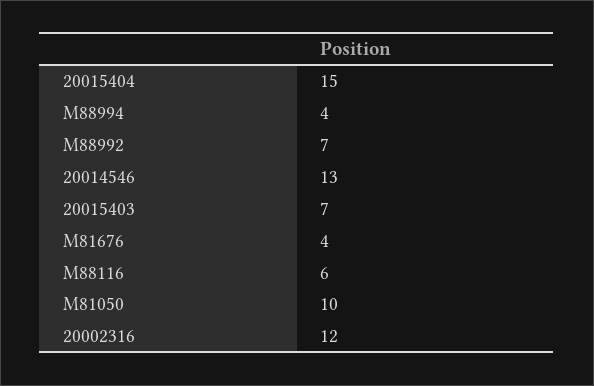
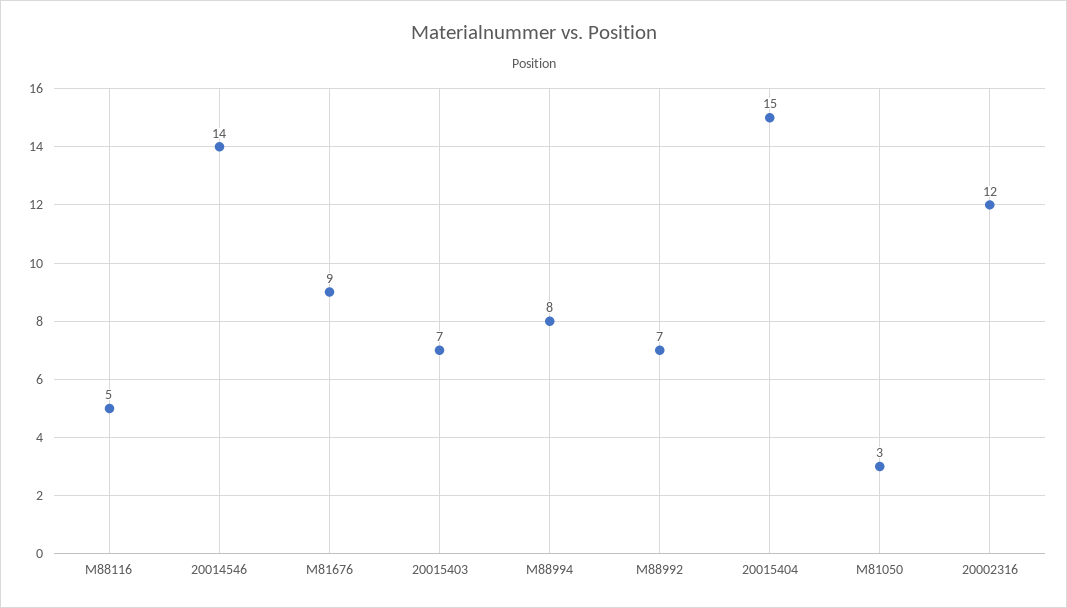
M88994: 4 -> 8
20014546: 13 -> 14
M81676: 4 -> 9
M88116: 6 -> 5
M81050: 10 -> 3

